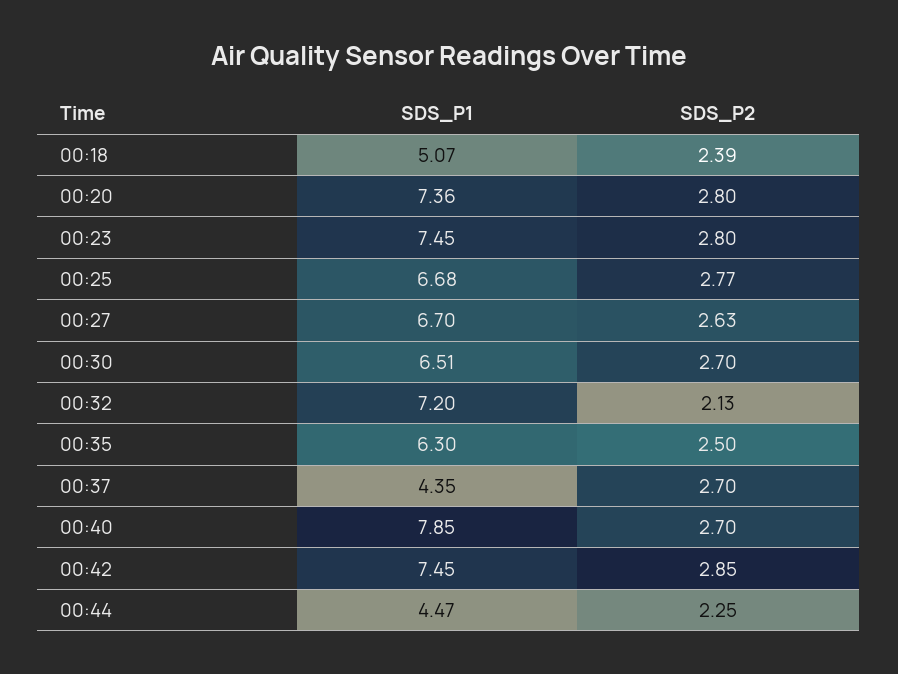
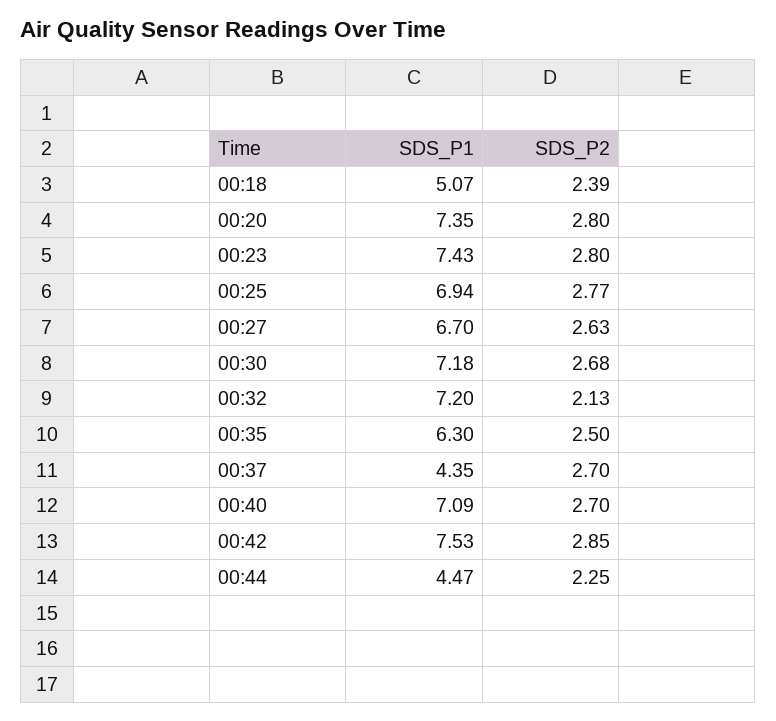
SDS_P1, 00:20: 7.36 -> 7.35
SDS_P1, 00:23: 7.45 -> 7.43
SDS_P1, 00:25: 6.68 -> 6.94
SDS_P1, 00:30: 6.51 -> 7.18
SDS_P2, 00:30: 2.7 -> 2.68
SDS_P1, 00:40: 7.85 -> 7.09
SDS_P1, 00:42: 7.45 -> 7.53

